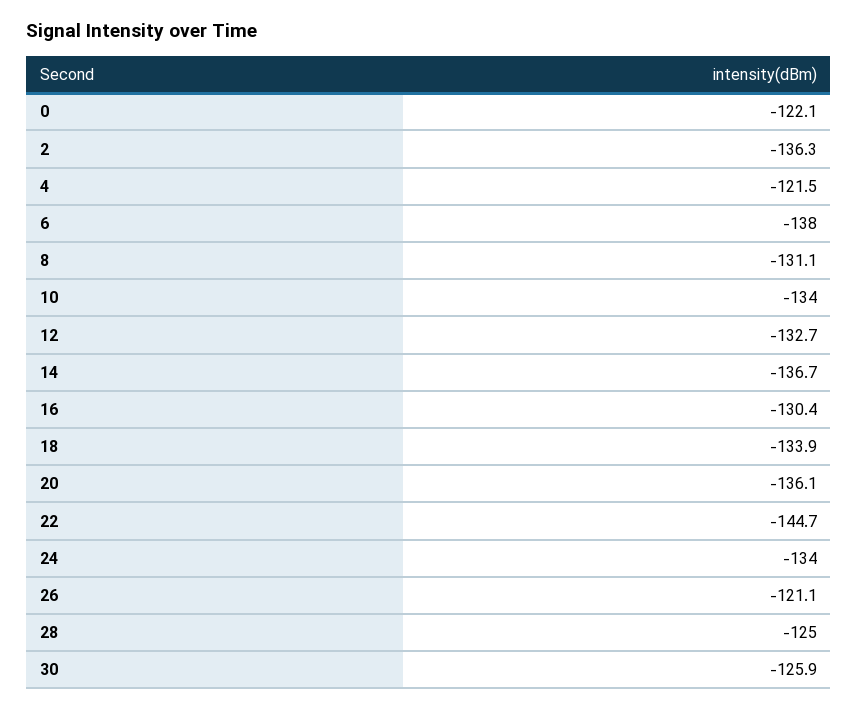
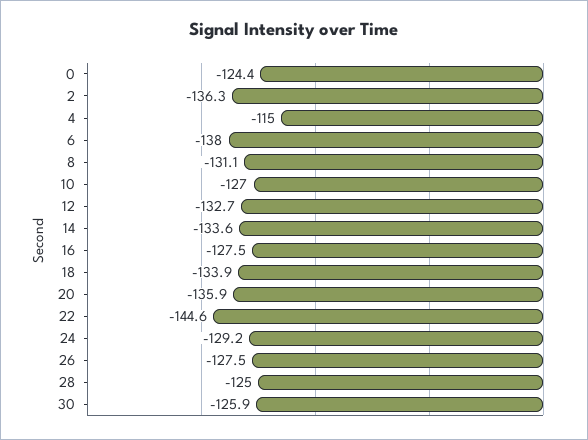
0: -122.1 -> -124.4
4: -121.5 -> -115
10: -134 -> -127
14: -136.7 -> -133.6
16: -130.4 -> -127.5
20: -136.1 -> -135.9
22: -144.7 -> -144.6
24: -134 -> -129.2
26: -121.1 -> -127.5

